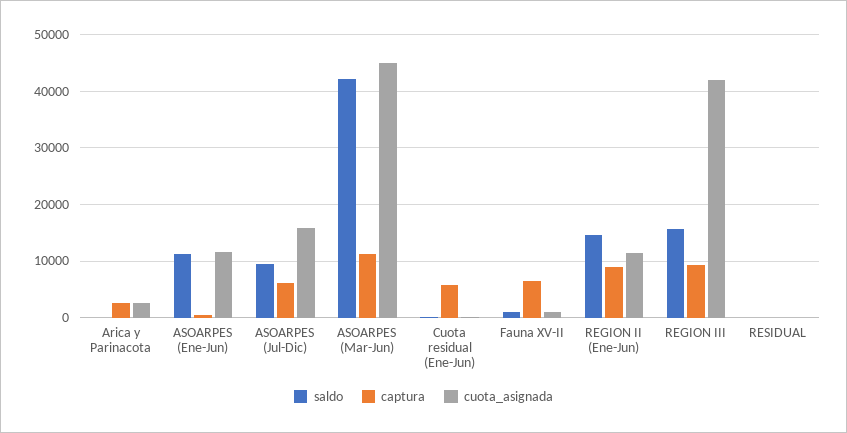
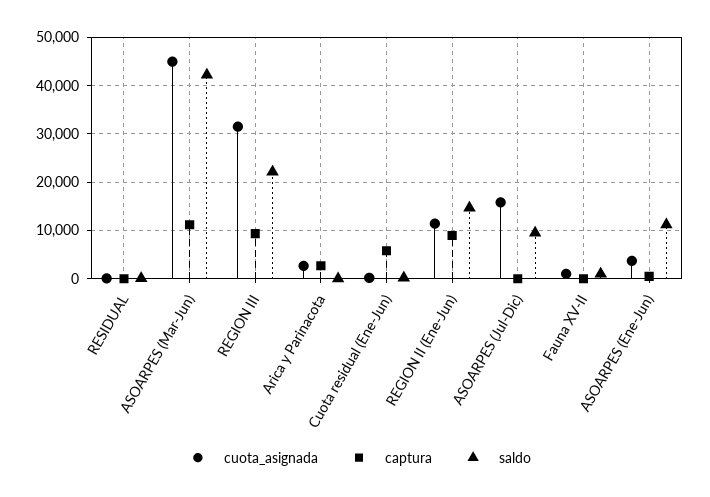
cuota_asignada, ASOARPES (Ene-Jun): 12000 -> 4000
captura, ASOARPES (Jul-Dic): 6000 -> 0
captura, Fauna XV-II: 6000 -> 0
saldo, REGION III: 16000 -> 22000
cuota_asignada, REGION III: 42000 -> 32000

